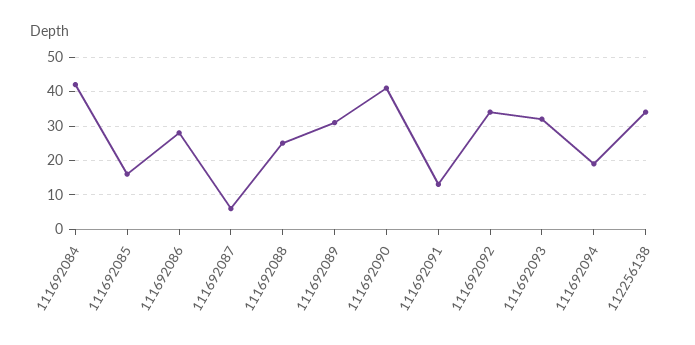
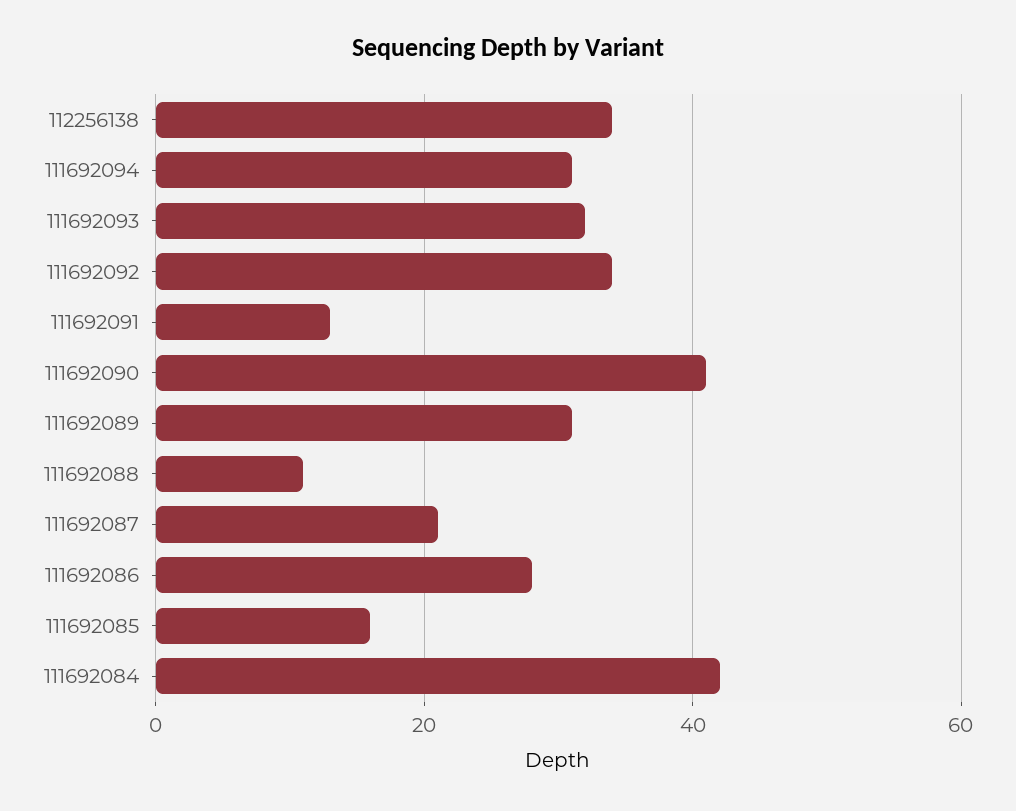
111692087: 5 -> 20
111692088: 25 -> 10
111692094: 20 -> 30

